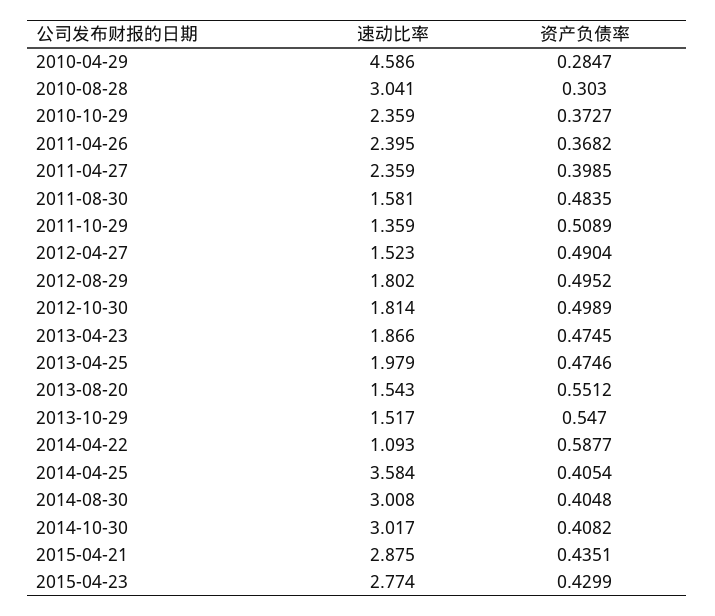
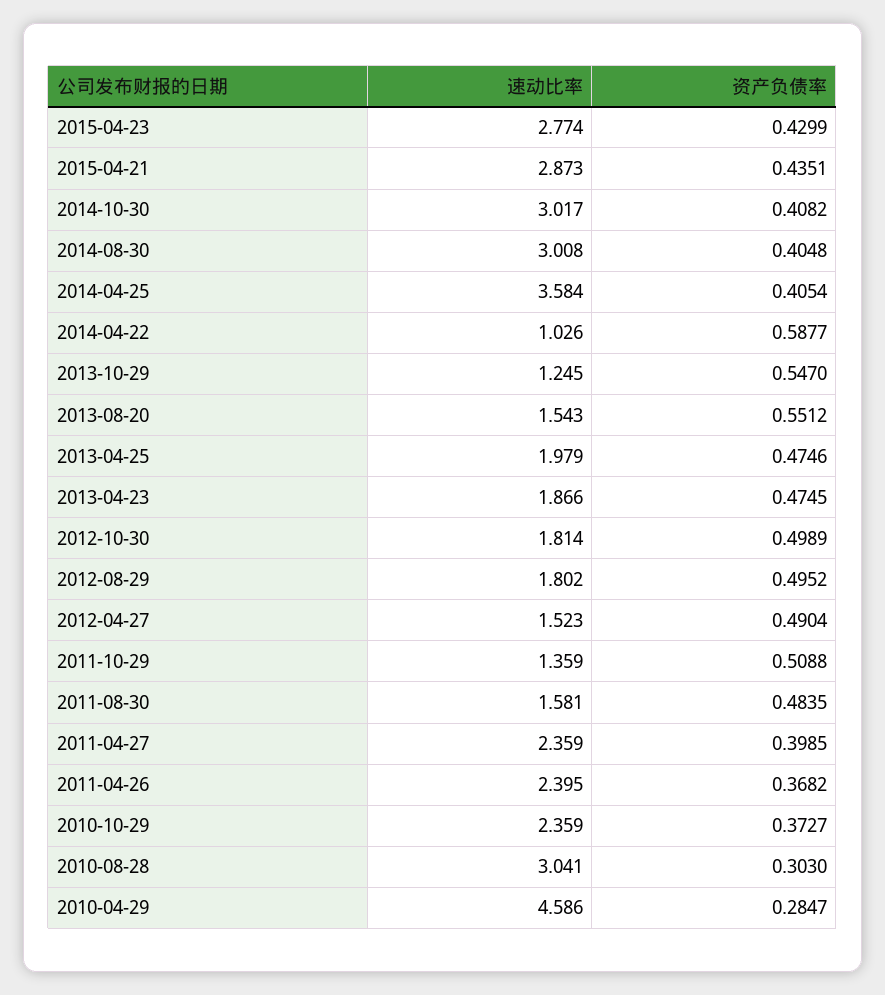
资产负债率, 2011-10-29: 0.5089 -> 0.5088
速动比率, 2013-10-29: 1.517 -> 1.245
速动比率, 2014-04-22: 1.093 -> 1.026
速动比率, 2015-04-21: 2.875 -> 2.873

